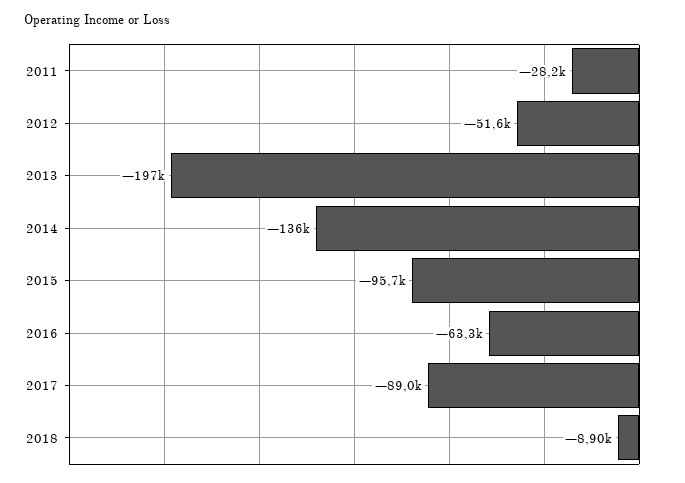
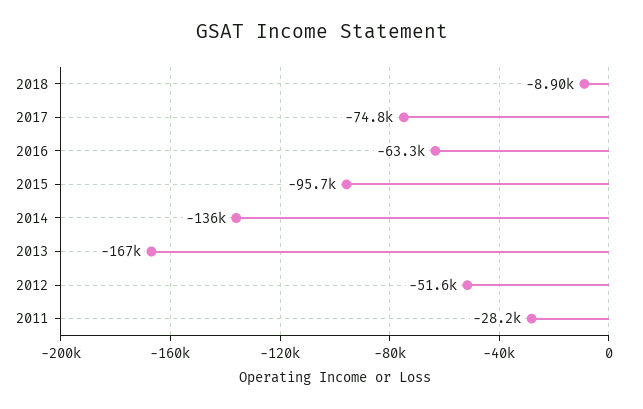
2013: -197000 -> -167000
2017: -89000 -> -74800

